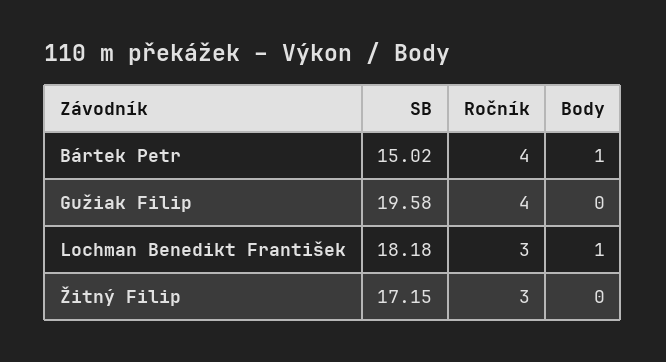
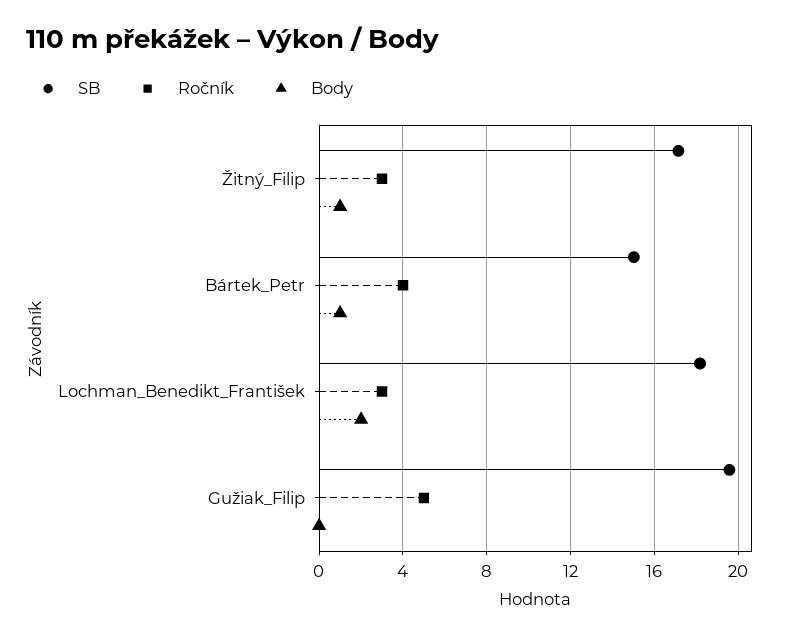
Ročník, Gužiak Filip: 4 -> 5
Body, Lochman Benedikt František: 1 -> 2
Body, Žitný Filip: 0 -> 1

